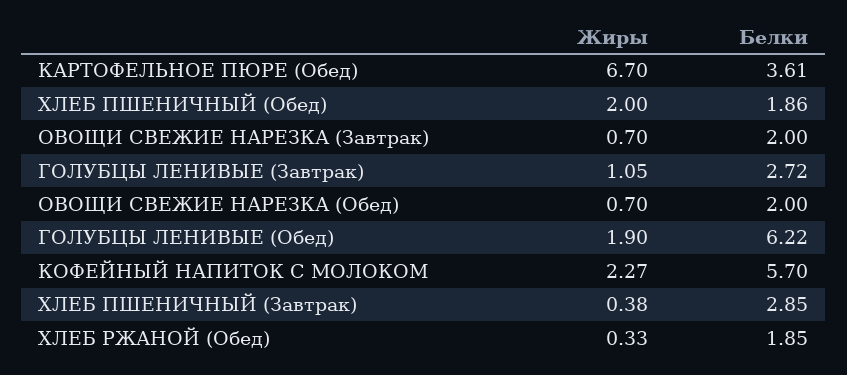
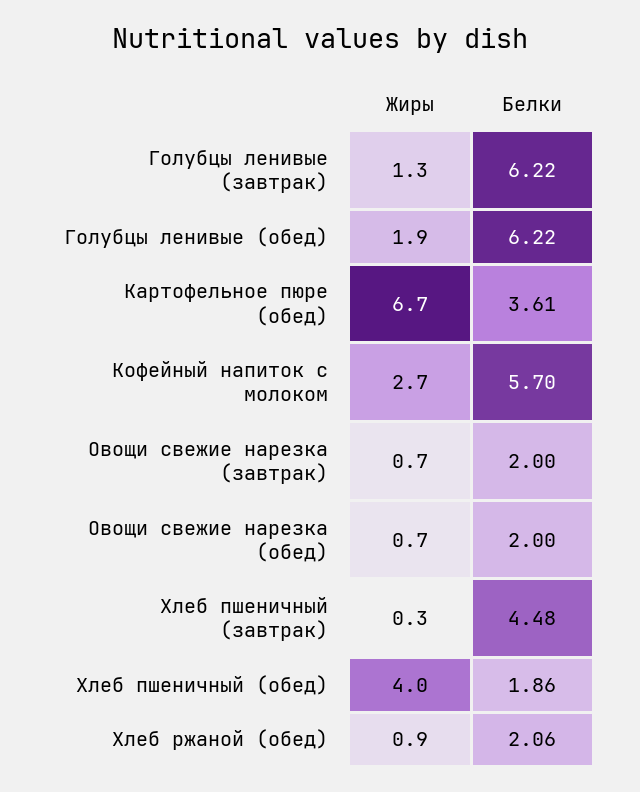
Жиры, ХЛЕБ ПШЕНИЧНЫЙ (Обед): 2 -> 4
Жиры, ГОЛУБЦЫ ЛЕНИВЫЕ (Завтрак): 1.05 -> 1.3
Белки, ГОЛУБЦЫ ЛЕНИВЫЕ (Завтрак): 2.72 -> 6.22
Жиры, КОФЕЙНЫЙ НАПИТОК С МОЛОКОМ: 2.27 -> 2.7
Жиры, ХЛЕБ ПШЕНИЧНЫЙ (Завтрак): 0.38 -> 0.3
Белки, ХЛЕБ ПШЕНИЧНЫЙ (Завтрак): 2.85 -> 4.48
Жиры, ХЛЕБ РЖАНОЙ (Обед): 0.33 -> 0.9
Белки, ХЛЕБ РЖАНОЙ (Обед): 1.85 -> 2.06

